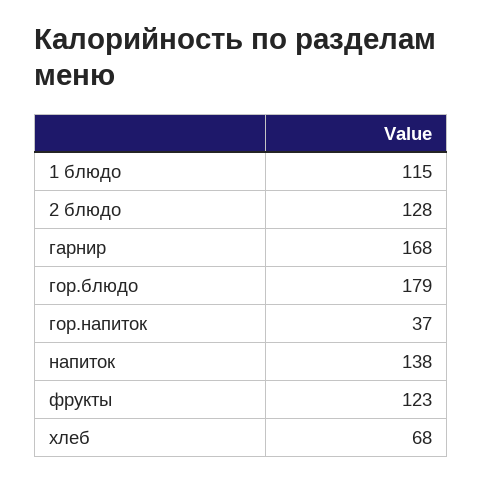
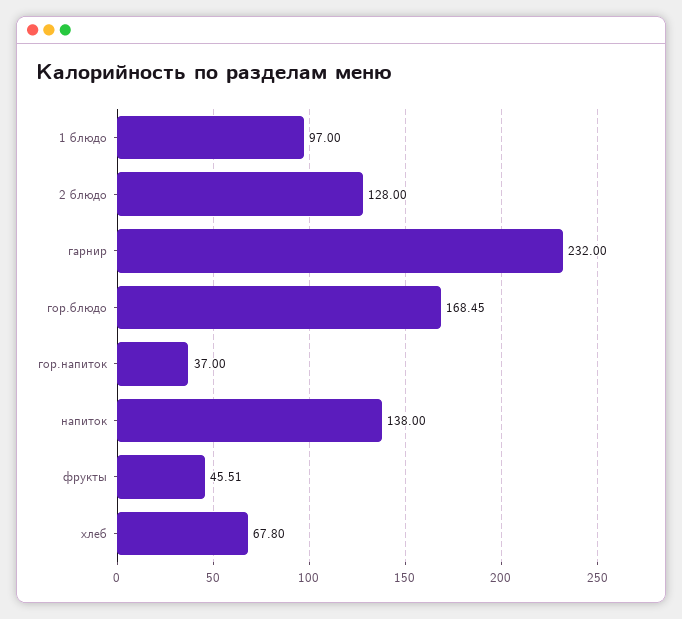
1 блюдо: 115 -> 97
гарнир: 168 -> 232
гор.блюдо: 179 -> 168.45
фрукты: 123 -> 45.51

